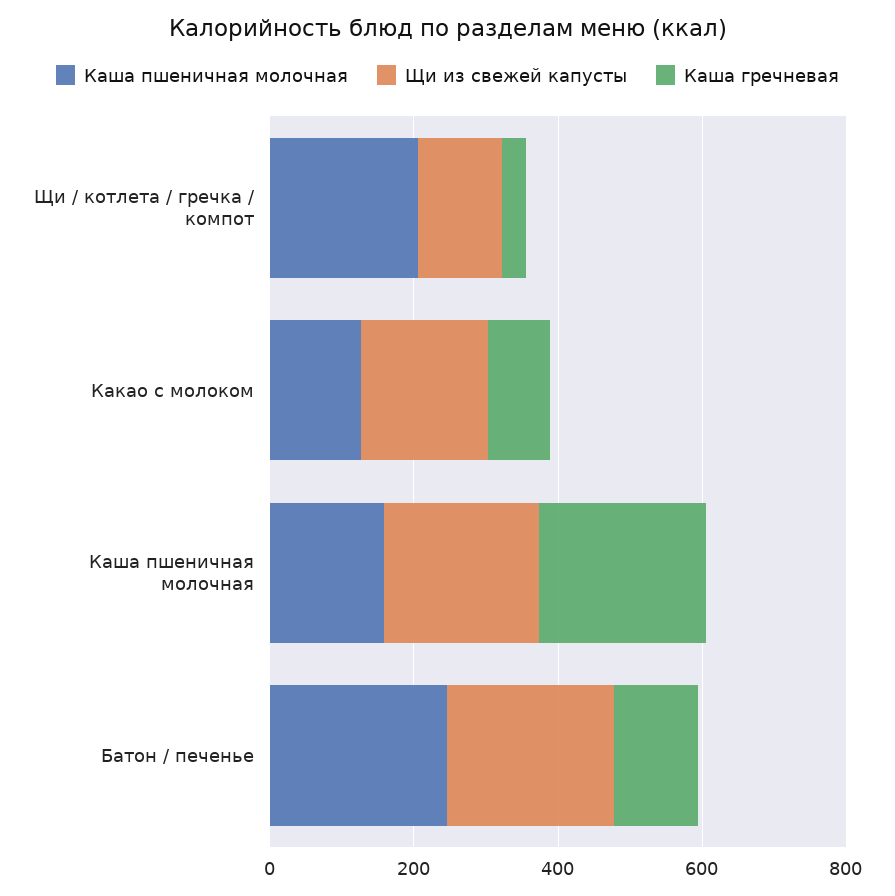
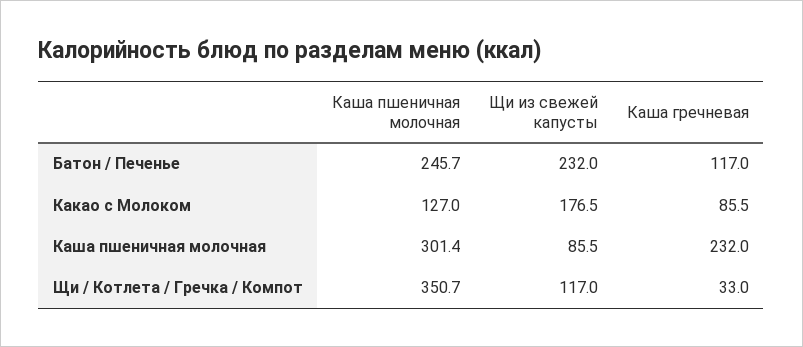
Каша пшеничная молочная, Щи / котлета / гречка / компот: 200 -> 350.7
Каша пшеничная молочная, Каша пшеничная молочная: 150 -> 301.4
Щи из свежей капусты, Каша пшеничная молочная: 200 -> 85.5

